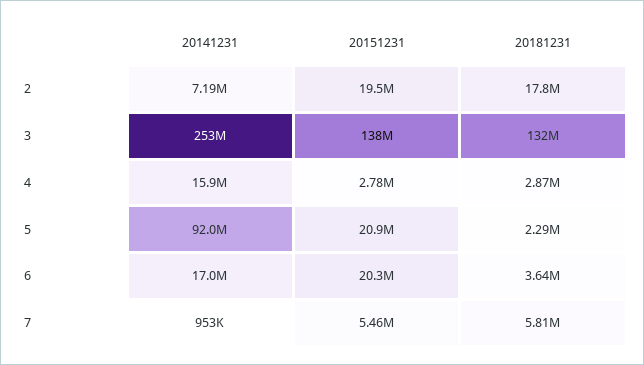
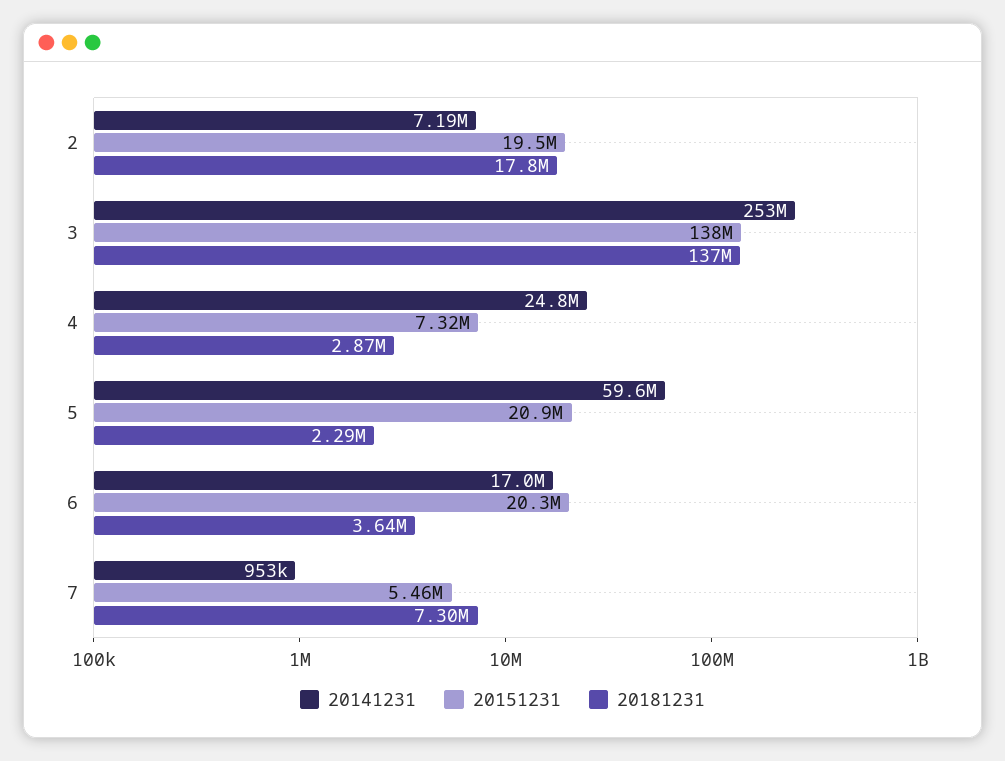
20181231, 3: 132000000 -> 137000000
20141231, 4: 15900000 -> 24800000
20151231, 4: 2780000 -> 7320000
20141231, 5: 92000000 -> 59600000
20181231, 7: 5810000 -> 7300000

